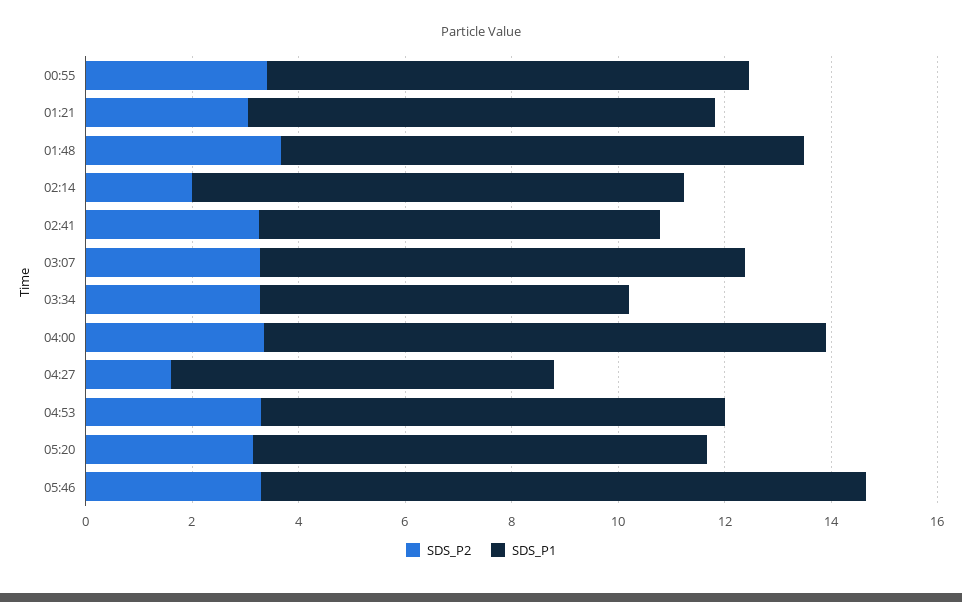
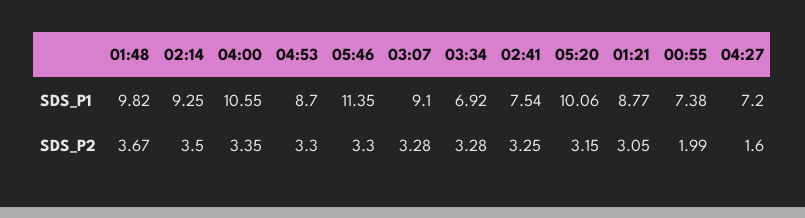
SDS_P2, 00:55: 3.5 -> 1.99
SDS_P1, 00:55: 9 -> 7.38
SDS_P2, 02:14: 2 -> 3.5
SDS_P1, 05:20: 8.5 -> 10.06

